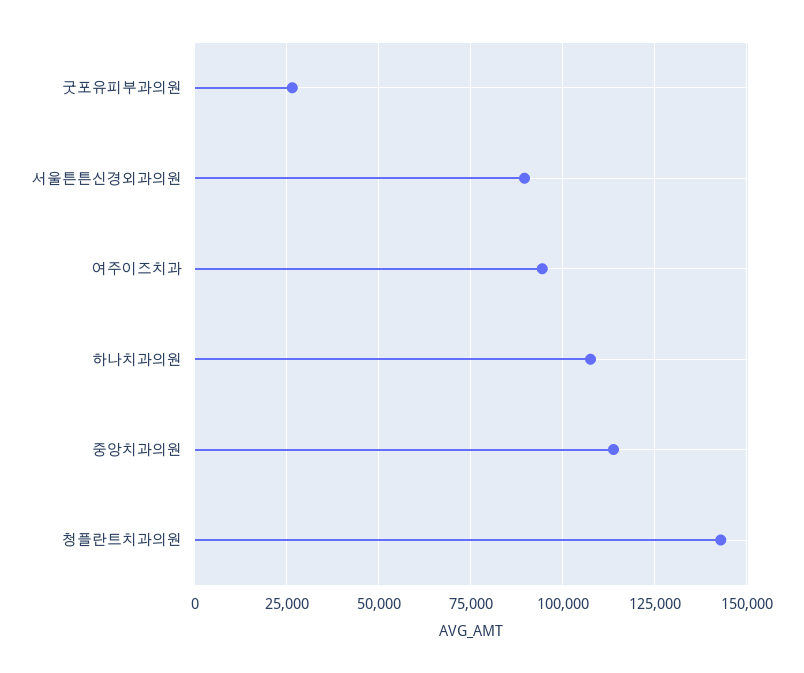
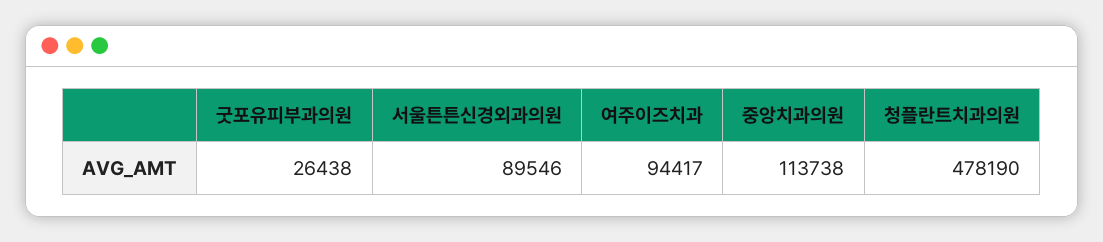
하나치과의원: 107500 -> none
청플란트치과의원: 142500 -> 478190

